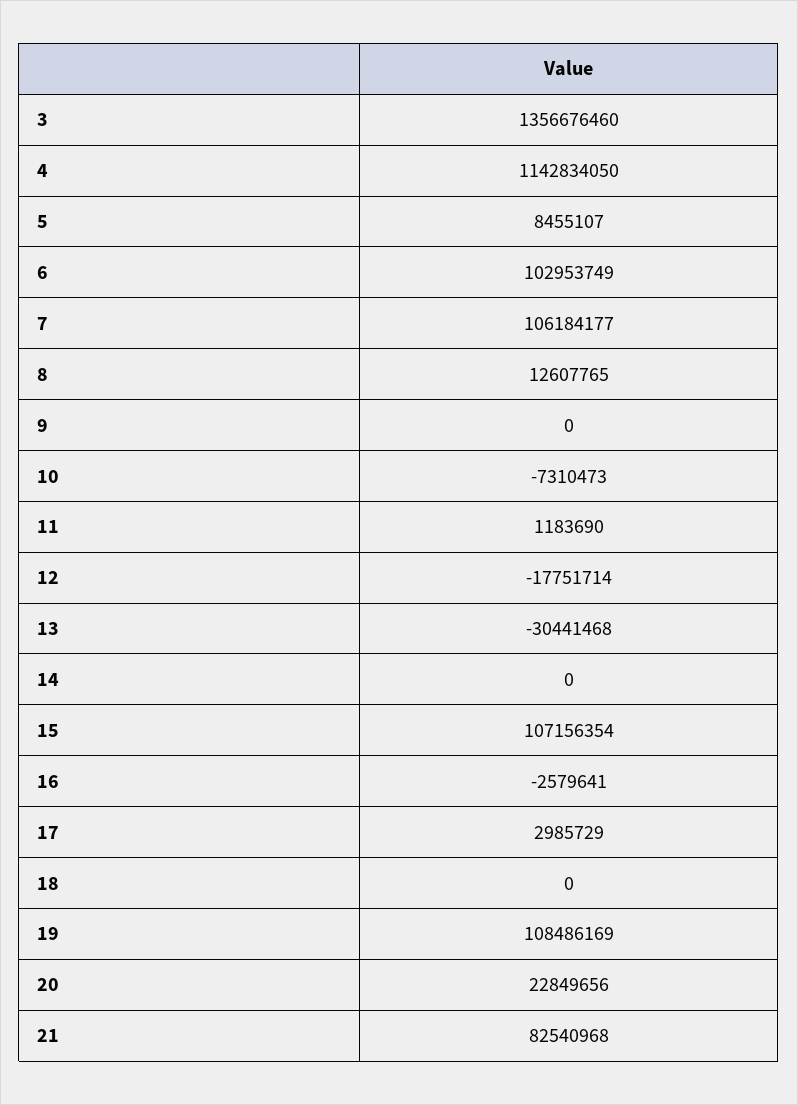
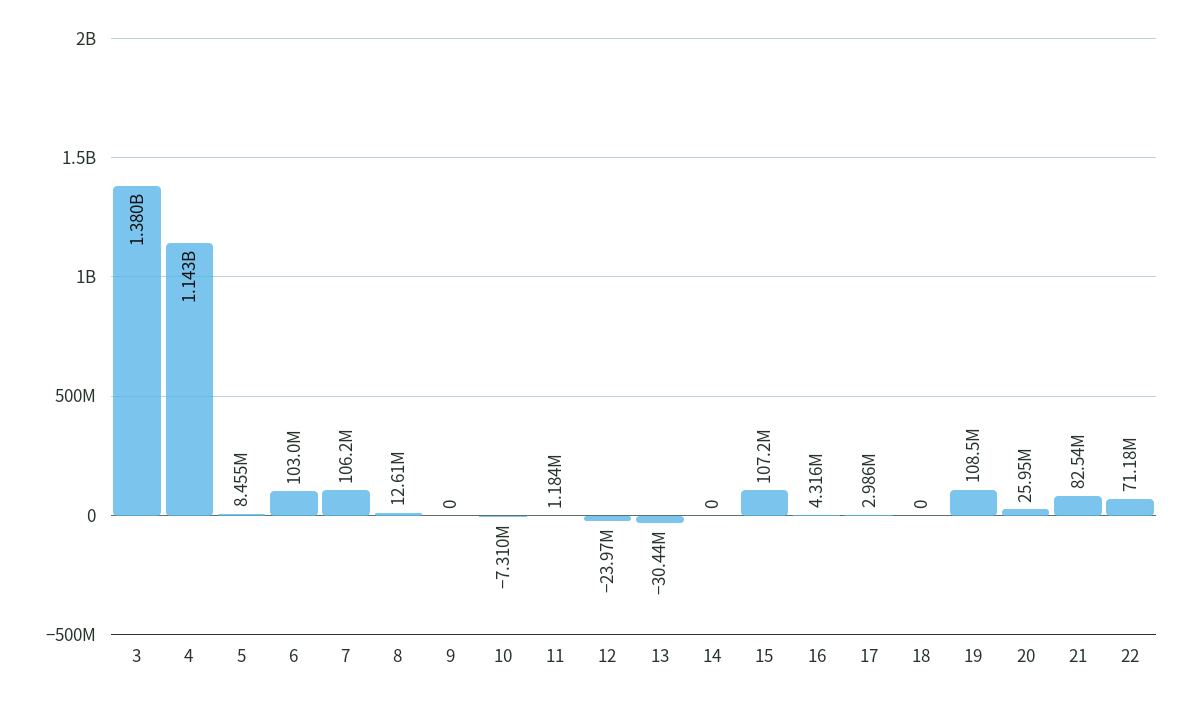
3: 1356676460 -> 1380000000
12: -17751714 -> -23970000
16: -2579641 -> 4316000
20: 22849656 -> 25950000
22: none -> 71180000

